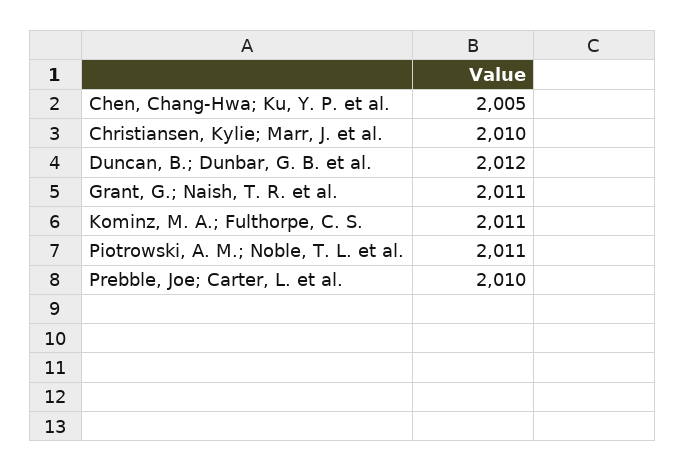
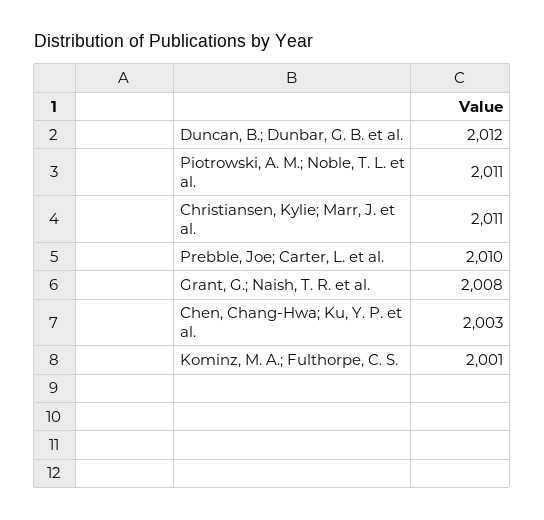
Chen, Chang-Hwa; Ku, Y. P. et al.: 2005 -> 2003
Christiansen, Kylie; Marr, J. et al.: 2010 -> 2011
Grant, G.; Naish, T. R. et al.: 2011 -> 2008
Kominz, M. A.; Fulthorpe, C. S.: 2011 -> 2001

